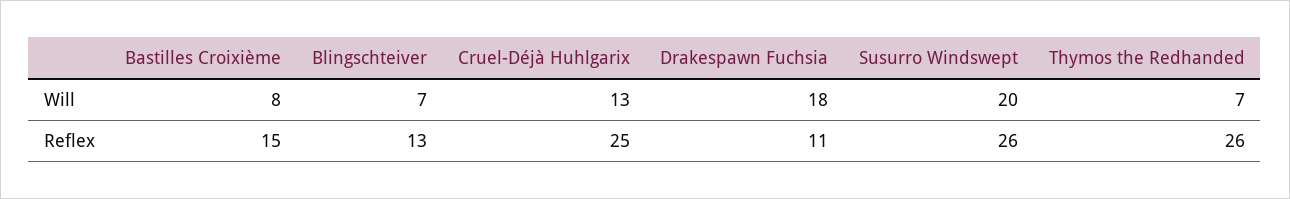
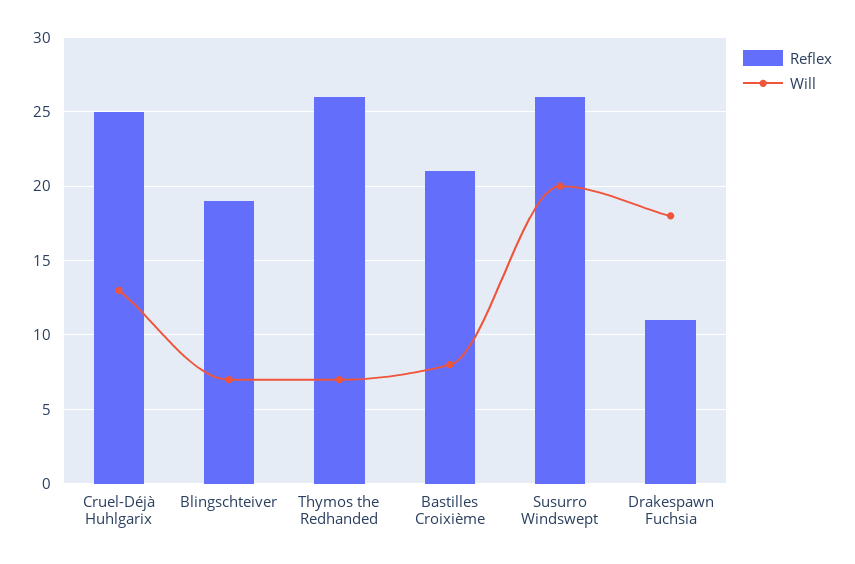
Reflex, Bastilles Croixième: 15 -> 21
Reflex, Blingschteiver: 13 -> 19

